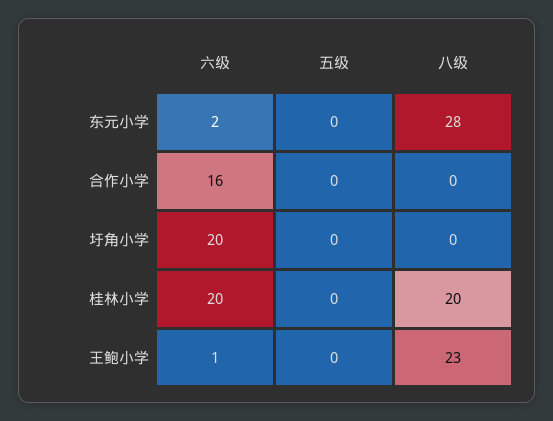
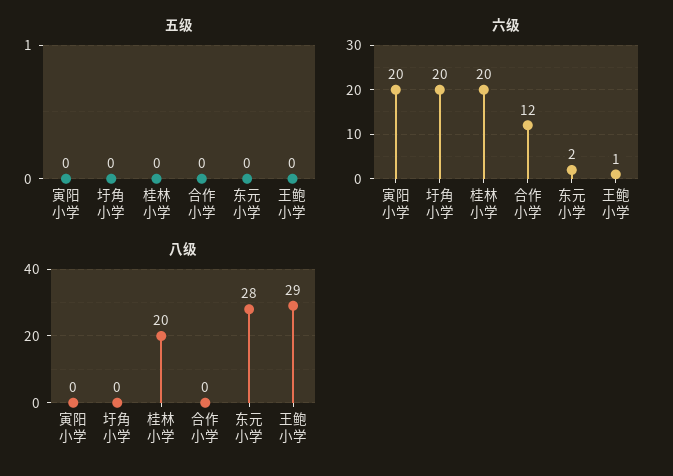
六级, 合作小学: 16 -> 12
八级, 王鲍小学: 23 -> 29
五级, 寅阳小学: none -> 0
六级, 寅阳小学: none -> 20
八级, 寅阳小学: none -> 0

